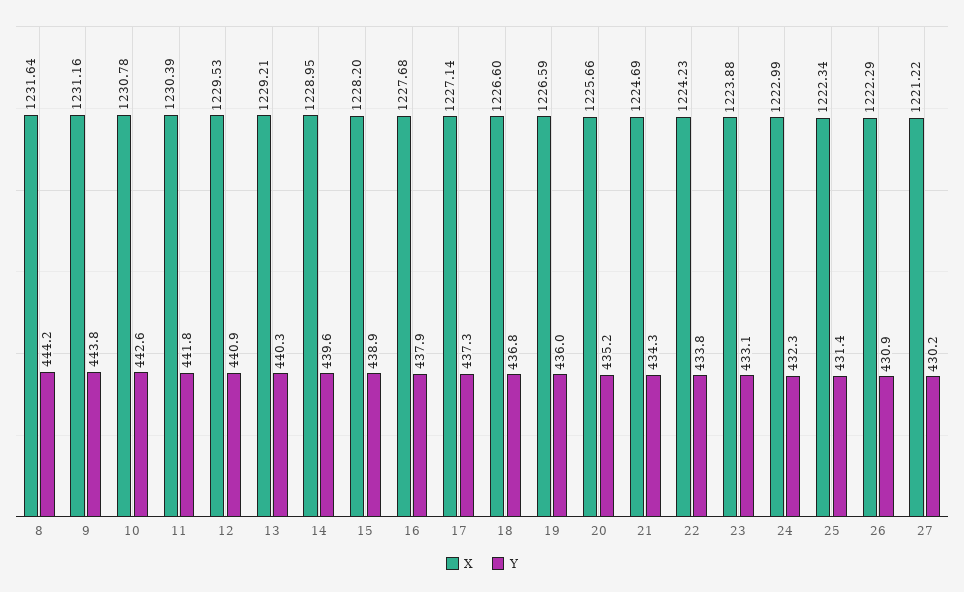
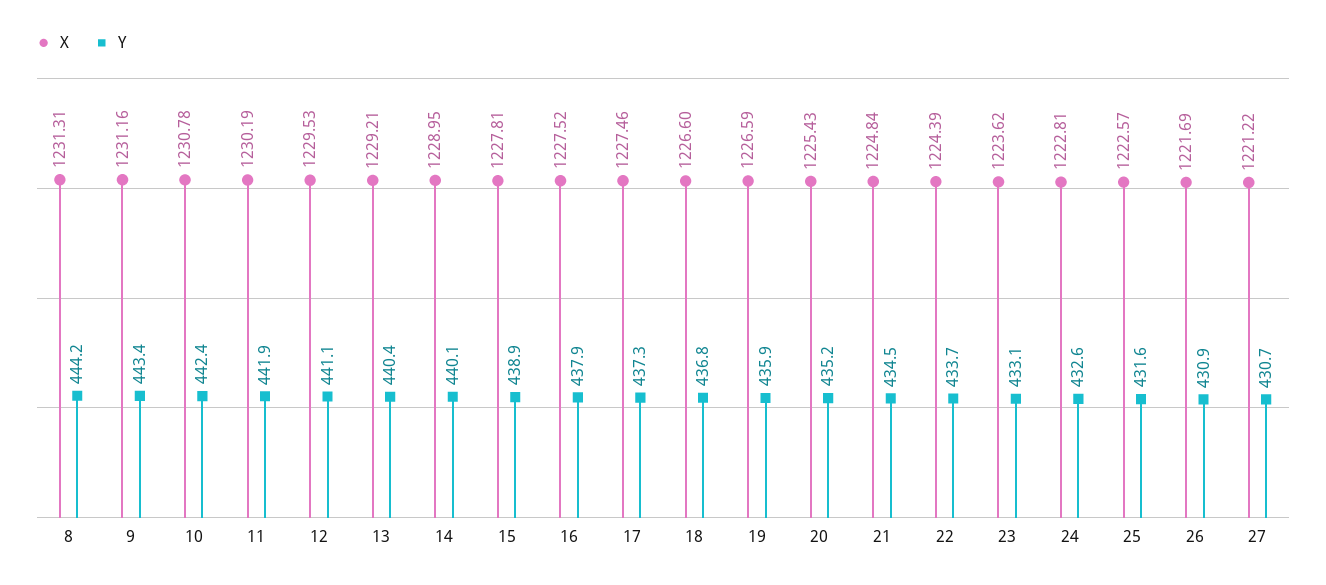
X, 8: 1231.64 -> 1231.31
Y, 9: 443.8 -> 443.4
Y, 10: 442.6 -> 442.4
X, 11: 1230.39 -> 1230.19
Y, 11: 441.8 -> 441.9
Y, 12: 440.9 -> 441.1
Y, 13: 440.3 -> 440.4
Y, 14: 439.6 -> 440.1
X, 15: 1228.2 -> 1227.81
X, 16: 1227.68 -> 1227.52
X, 17: 1227.14 -> 1227.46
Y, 19: 436 -> 435.9
X, 20: 1225.66 -> 1225.43
X, 21: 1224.69 -> 1224.84
Y, 21: 434.3 -> 434.5
X, 22: 1224.23 -> 1224.39
Y, 22: 433.8 -> 433.7
X, 23: 1223.88 -> 1223.62
X, 24: 1222.99 -> 1222.81
Y, 24: 432.3 -> 432.6
X, 25: 1222.34 -> 1222.57
Y, 25: 431.4 -> 431.6
X, 26: 1222.29 -> 1221.69
Y, 27: 430.2 -> 430.7

